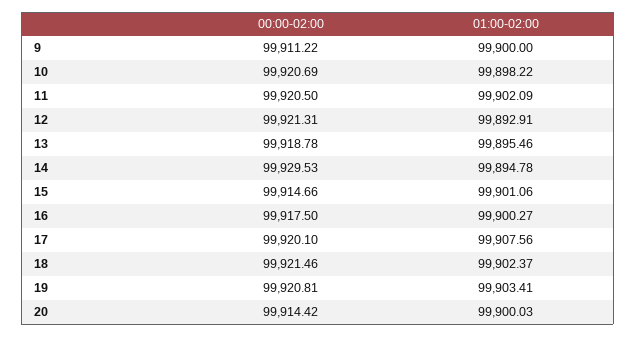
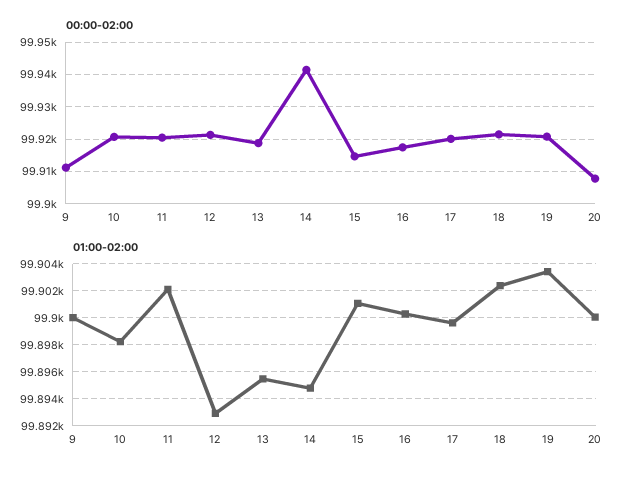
00:00-02:00, 14: 99929.53 -> 99942
01:00-02:00, 17: 99907.56 -> 99899.5
00:00-02:00, 20: 99914.42 -> 99908

